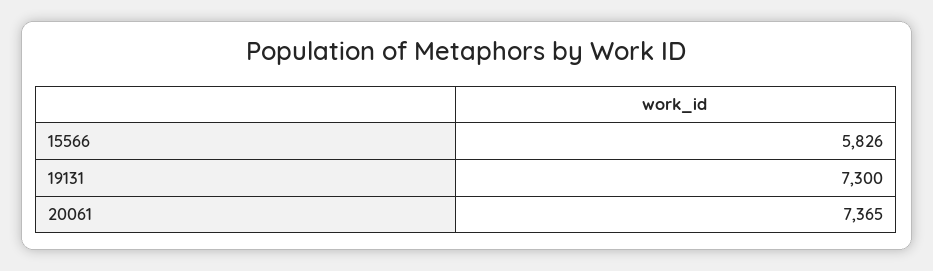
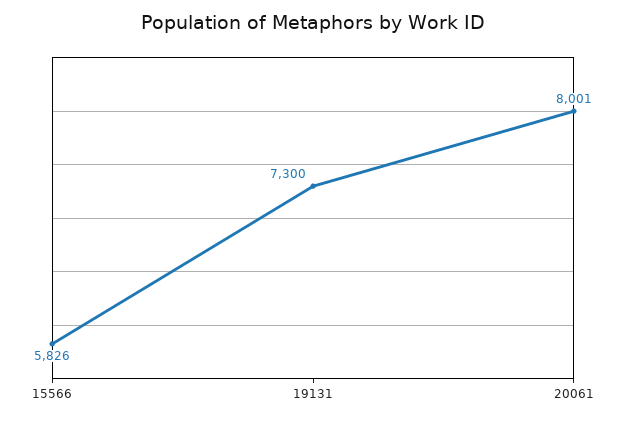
20061: 7365 -> 8001

